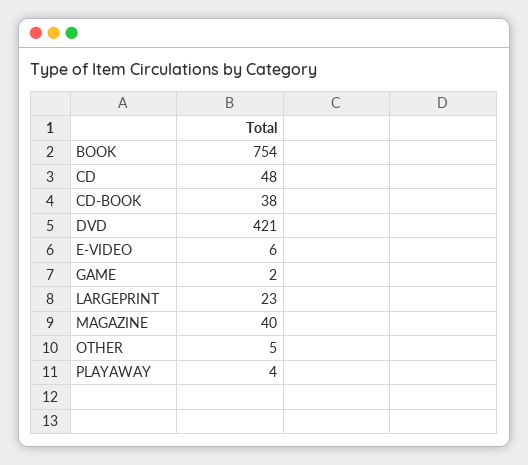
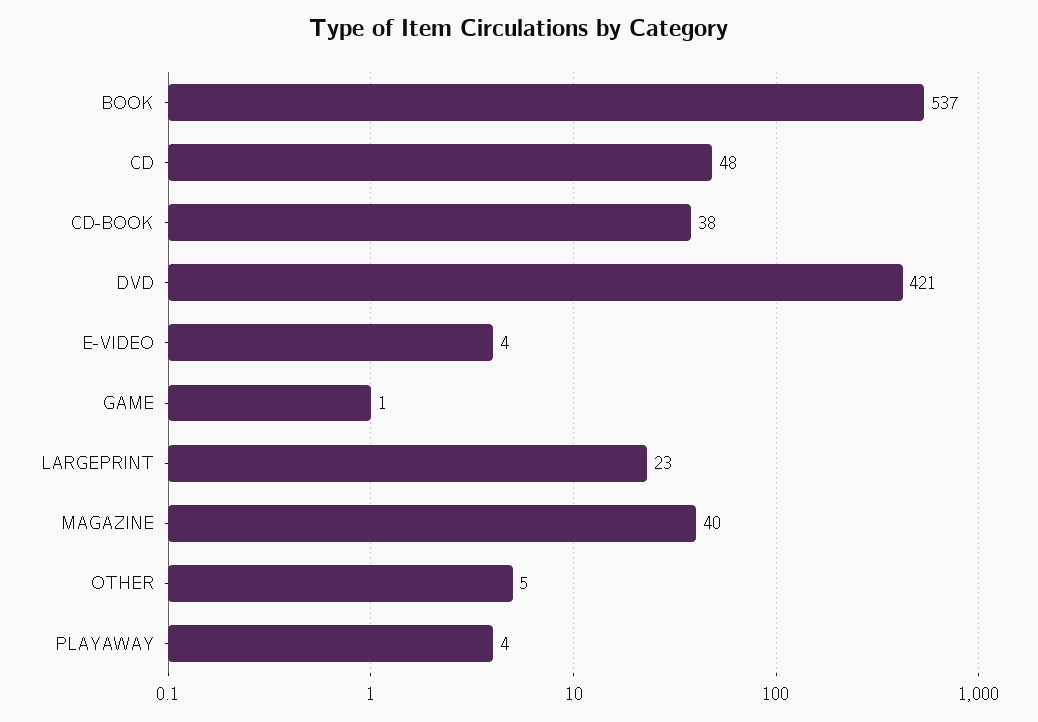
BOOK: 754 -> 537
E-VIDEO: 6 -> 4
GAME: 2 -> 1

